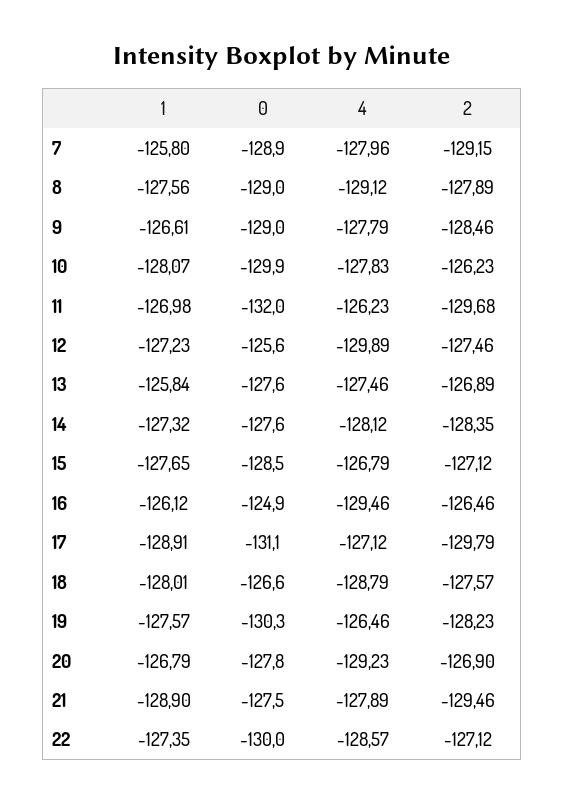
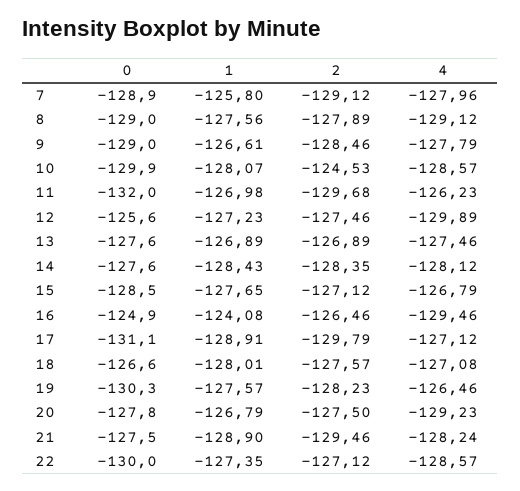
2, 7: -129.15 -> -129.12
4, 10: -127.83 -> -128.57
2, 10: -126.23 -> -124.53
1, 13: -125.84 -> -126.89
1, 14: -127.32 -> -128.43
1, 16: -126.12 -> -124.08
4, 18: -128.79 -> -127.08
2, 20: -126.9 -> -127.5
4, 21: -127.89 -> -128.24

